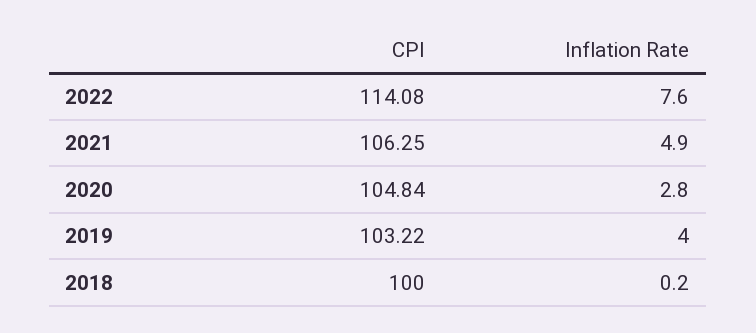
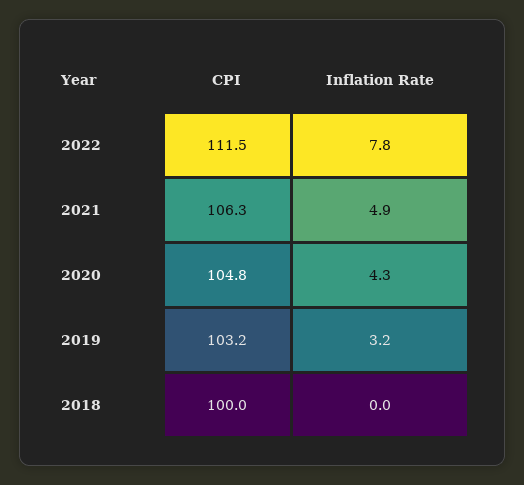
CPI, 2022: 114.08 -> 111.5
Inflation Rate, 2022: 7.6 -> 7.8
Inflation Rate, 2020: 2.8 -> 4.3
Inflation Rate, 2019: 4 -> 3.2
Inflation Rate, 2018: 0.2 -> 0

